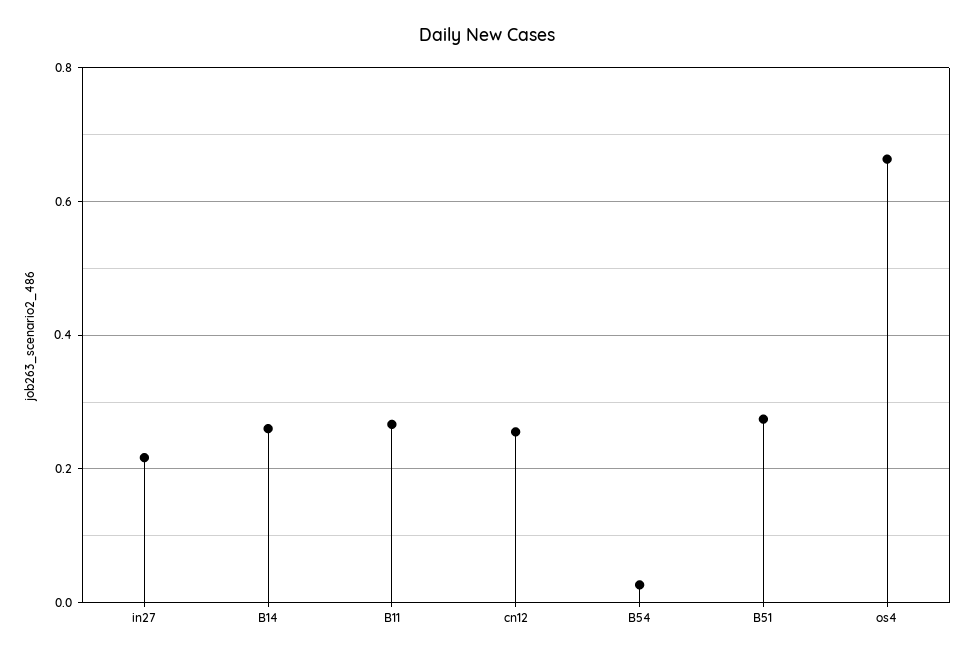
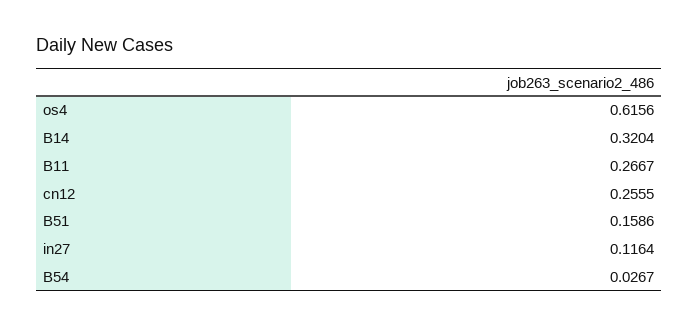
in27: 0.22 -> 0.1164
B14: 0.26 -> 0.3204
B51: 0.28 -> 0.1586
os4: 0.66 -> 0.6156

